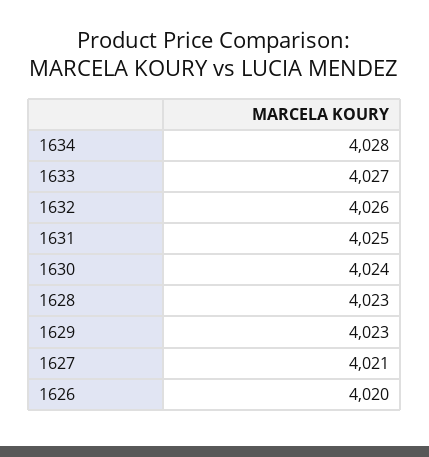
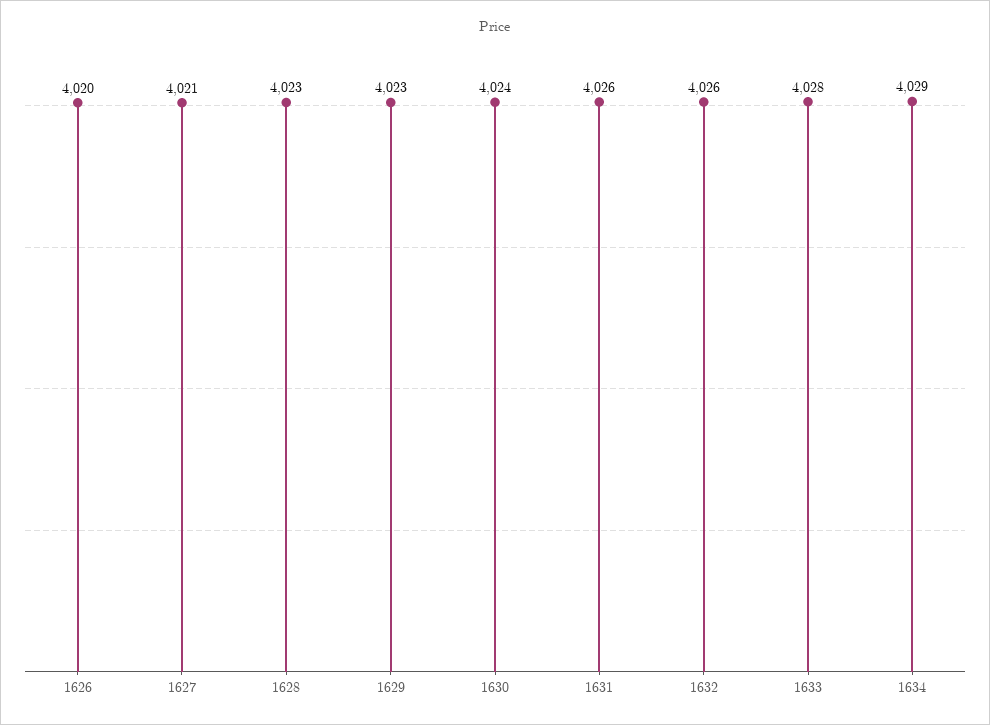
1634: 4028 -> 4029
1633: 4027 -> 4028
1631: 4025 -> 4026

